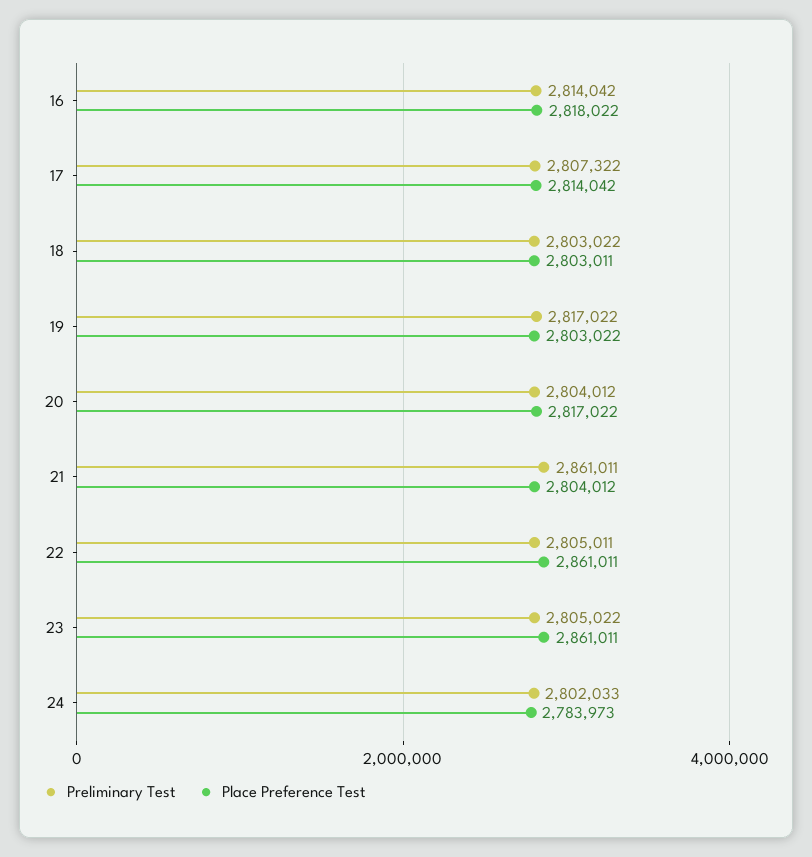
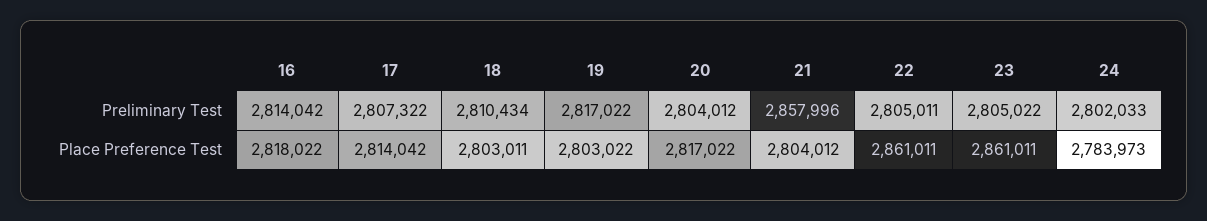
Preliminary Test, 18: 2803022 -> 2810434
Preliminary Test, 21: 2861011 -> 2857996

